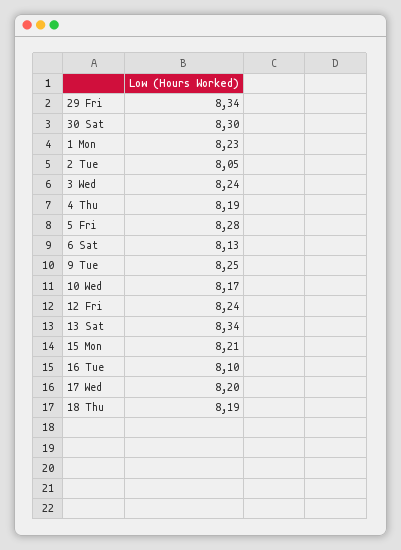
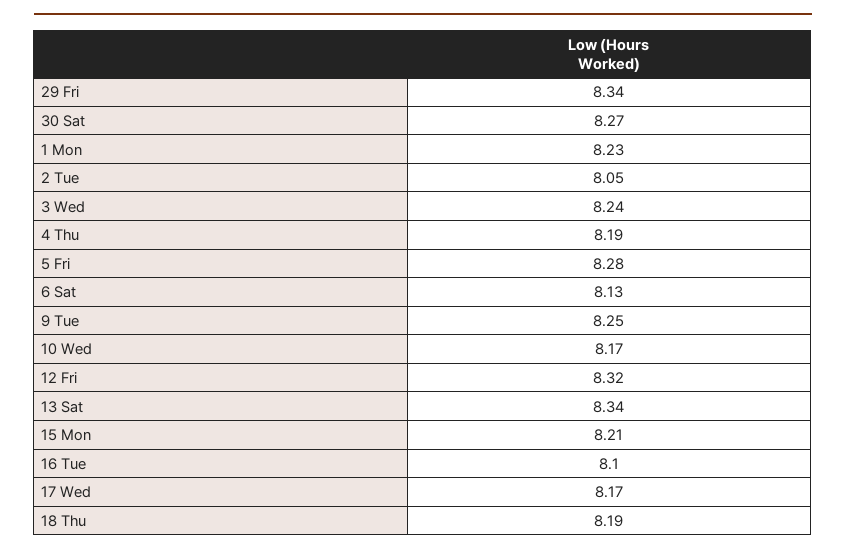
30 Sat: 8.3 -> 8.27
12 Fri: 8.24 -> 8.32
17 Wed: 8.2 -> 8.17

